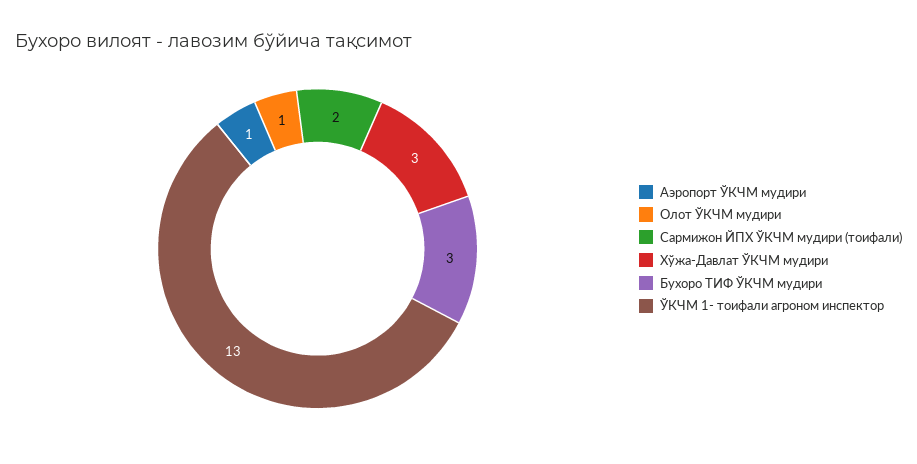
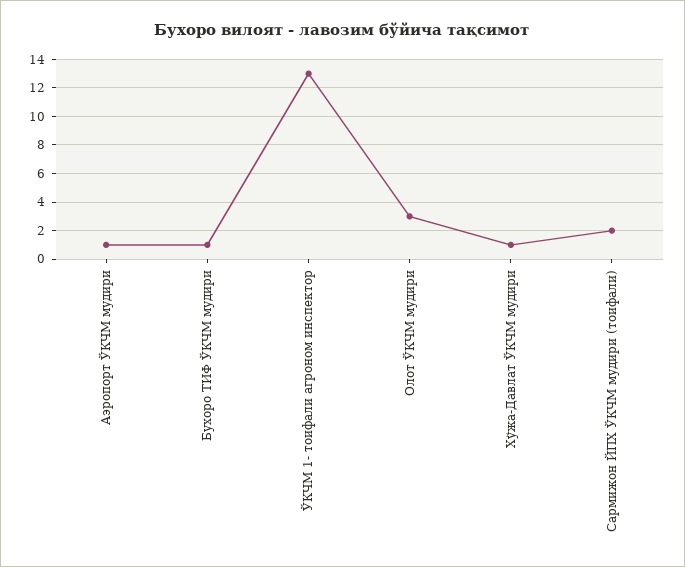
Олот ЎКЧМ мудири: 1 -> 3
Хўжа-Давлат ЎКЧМ мудири: 3 -> 1
Бухоро ТИФ ЎКЧМ мудири: 3 -> 1

